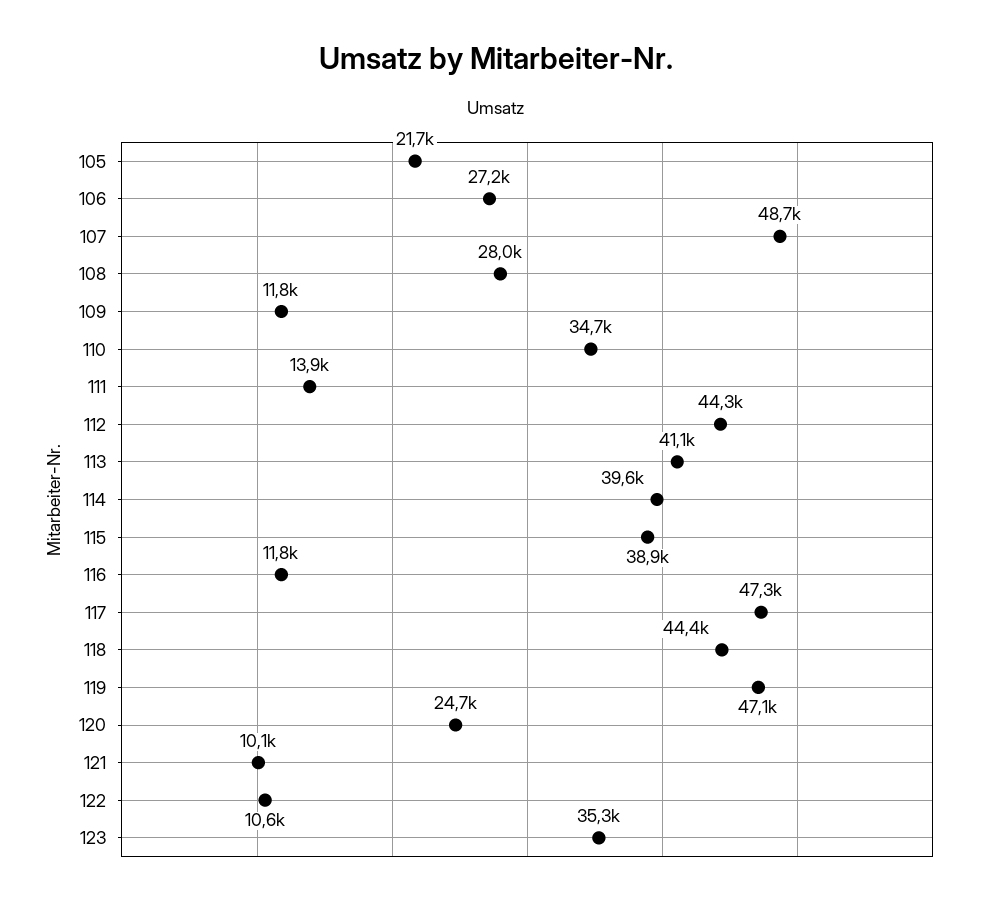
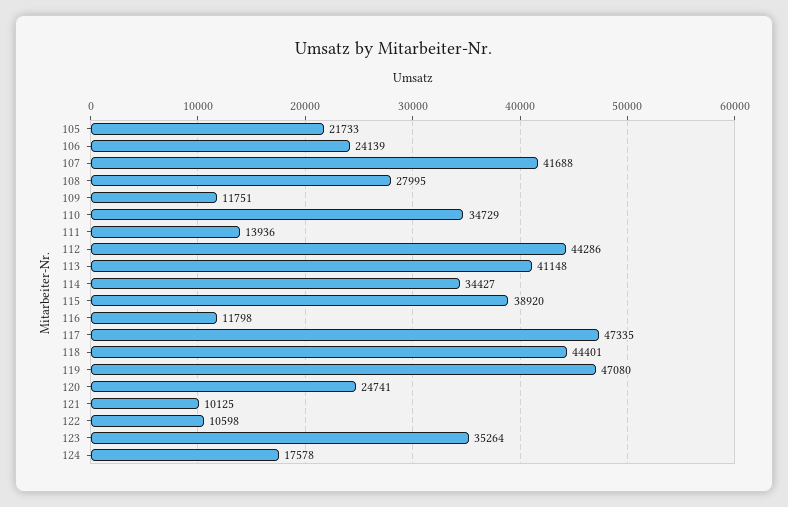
106: 27200 -> 24139
107: 48700 -> 41688
114: 39600 -> 34427
124: none -> 17578

